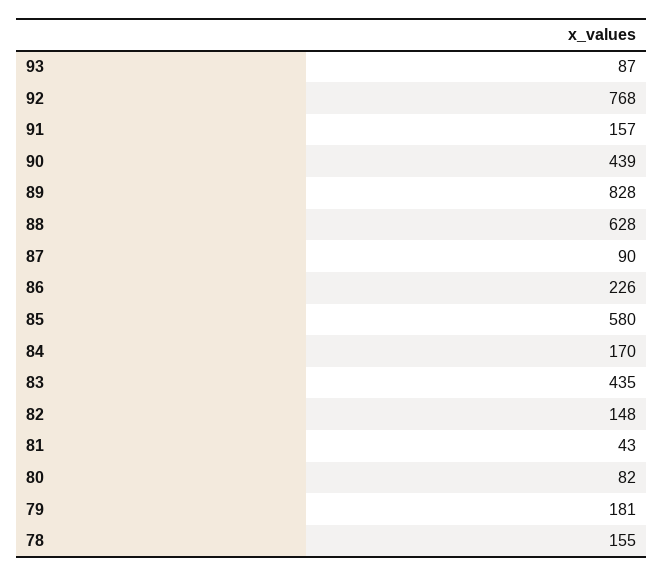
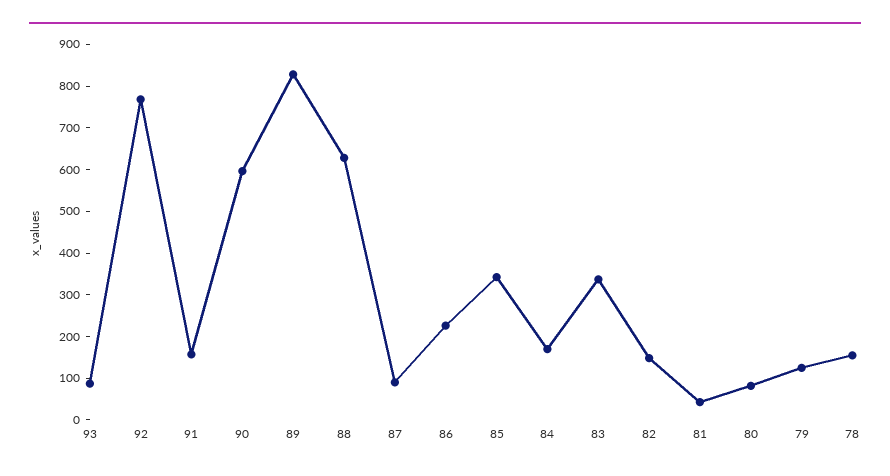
90: 439 -> 600
85: 580 -> 340
83: 435 -> 340
79: 181 -> 120

